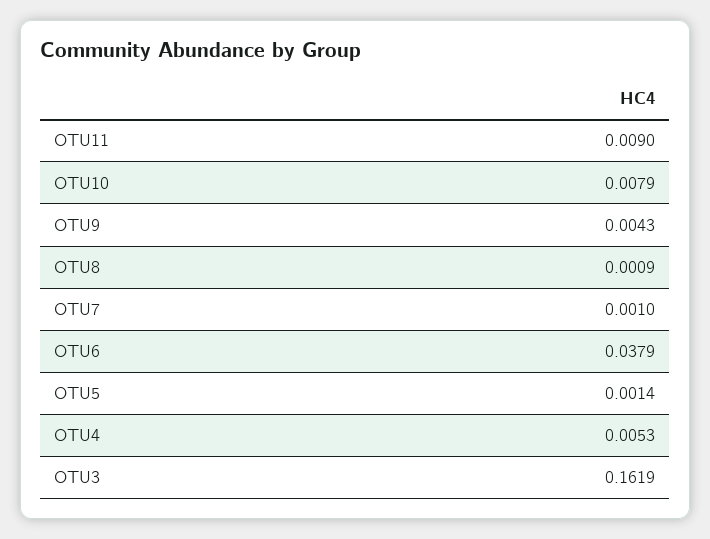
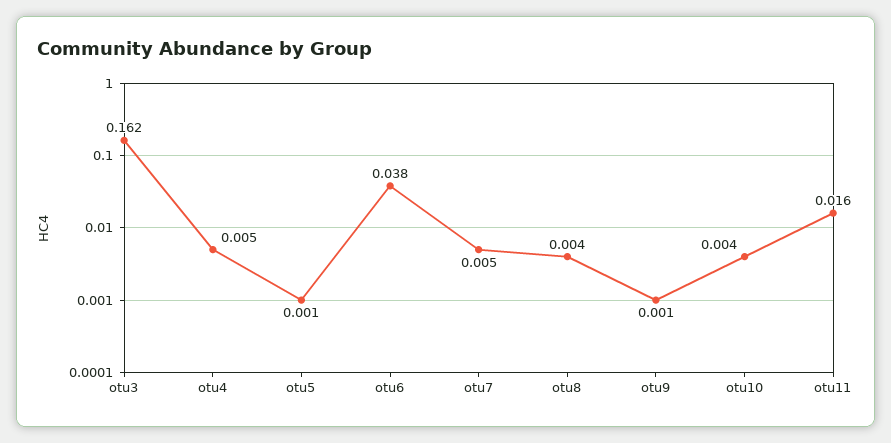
OTU11: 0.009 -> 0.016
OTU10: 0.0079 -> 0.004
OTU9: 0.0043 -> 0.001
OTU8: 0.0009 -> 0.004
OTU7: 0.001 -> 0.005

